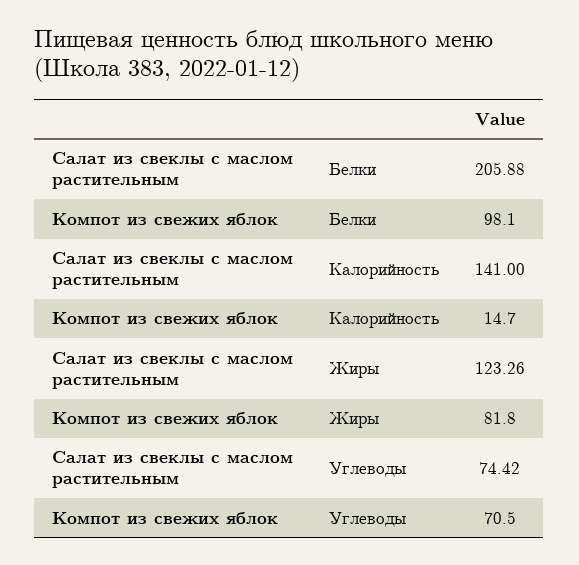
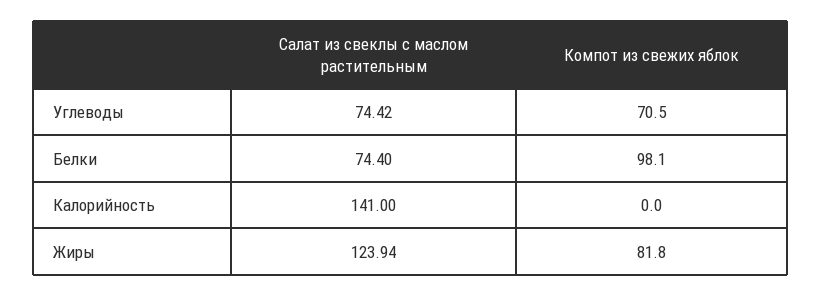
Салат из свеклы с маслом растительным, Белки: 205.88 -> 74.4
Компот из свежих яблок, Калорийность: 14.7 -> 0
Салат из свеклы с маслом растительным, Жиры: 123.26 -> 123.94

